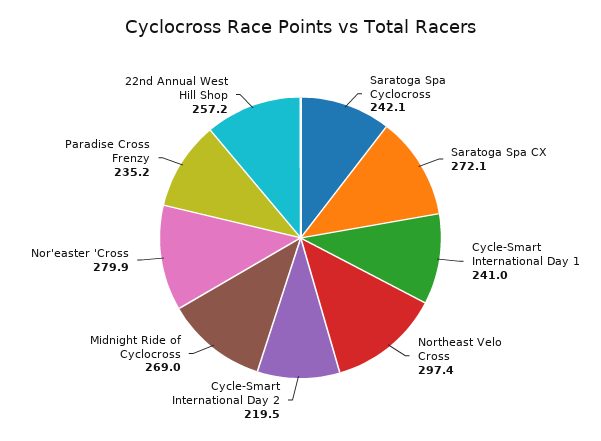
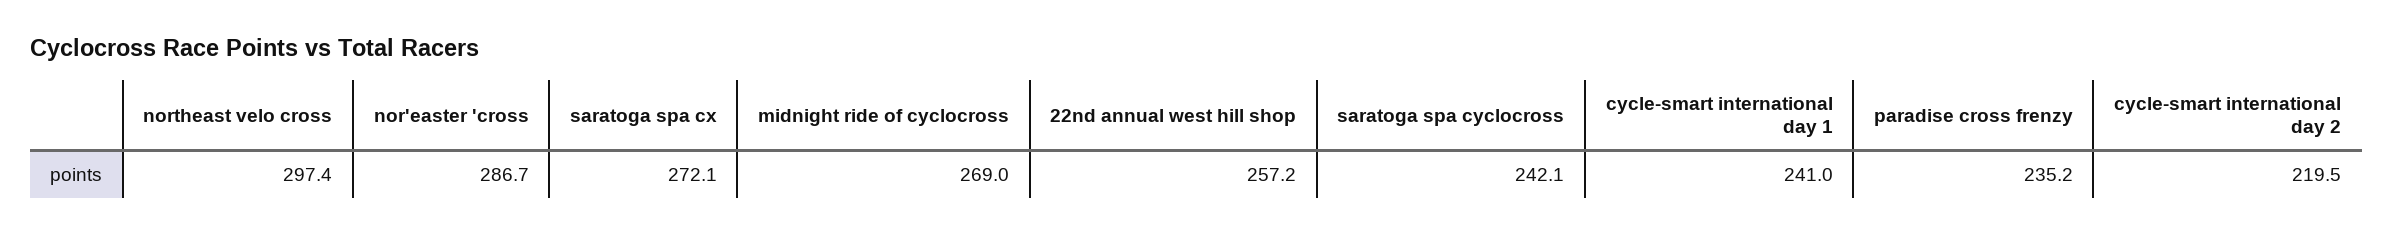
Nor'easter 'Cross: 279.9 -> 286.7

